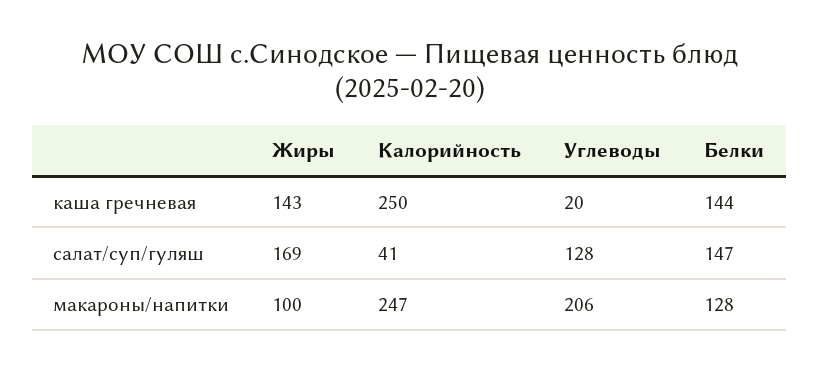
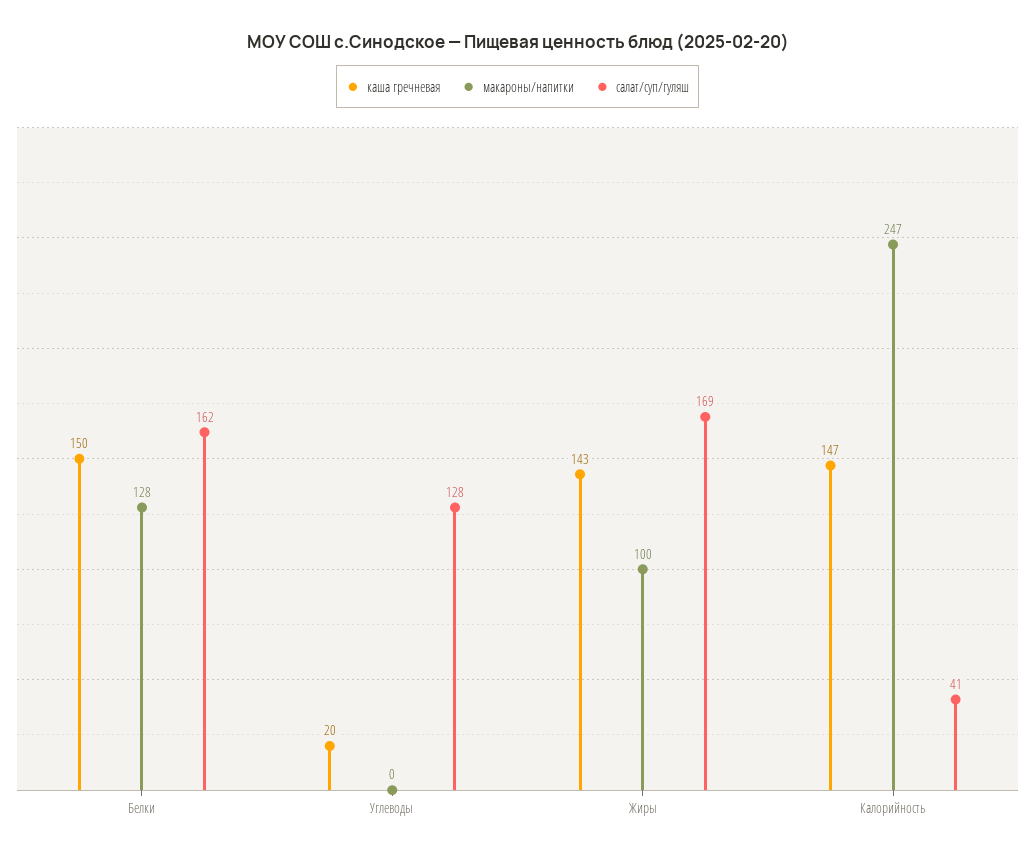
каша гречневая, Калорийность: 250 -> 147
каша гречневая, Белки: 144 -> 150
салат/суп/гуляш, Белки: 147 -> 162
макароны/напитки, Углеводы: 206 -> 0

